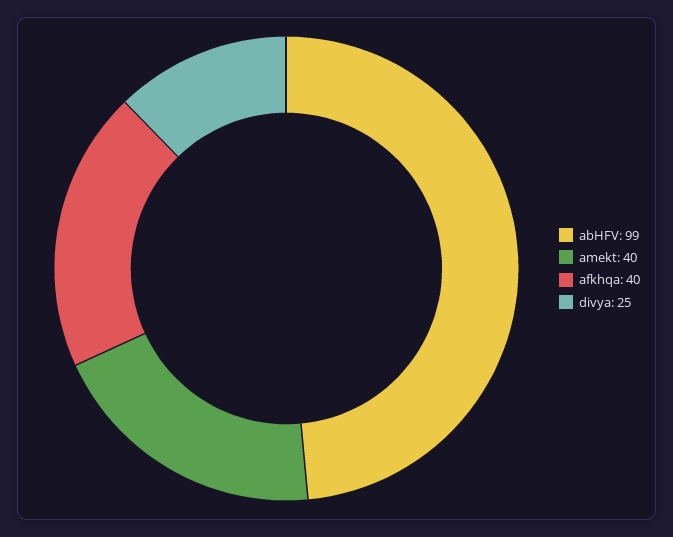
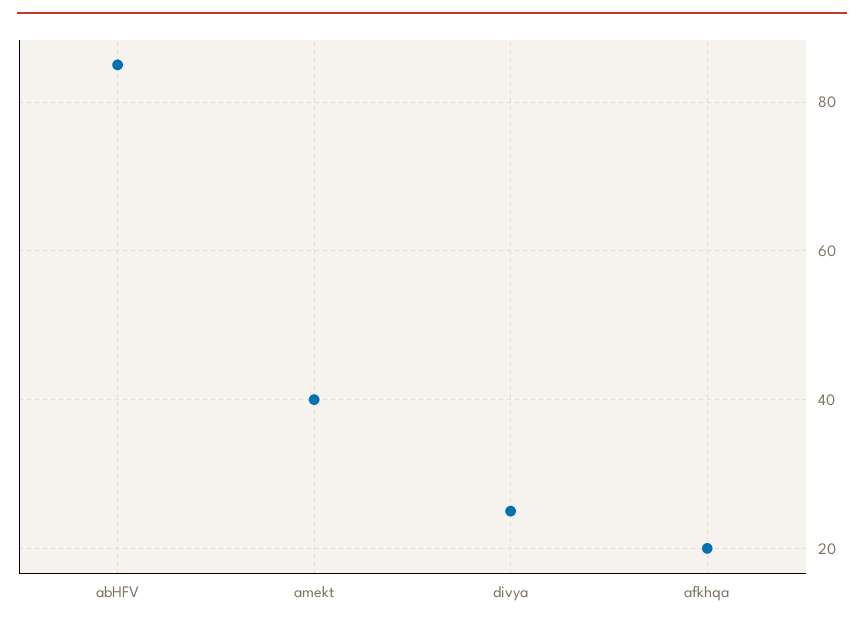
abHFV: 99 -> 85
afkhqa: 40 -> 20

